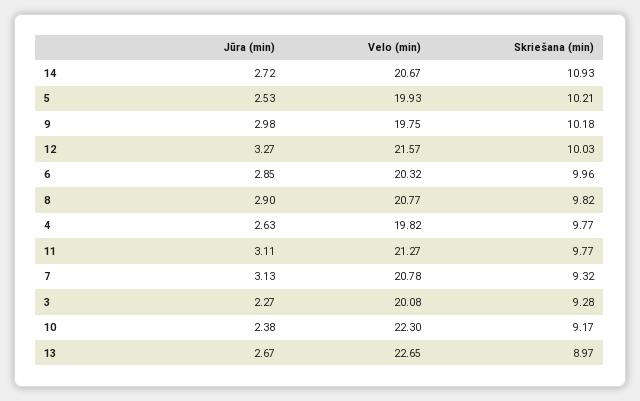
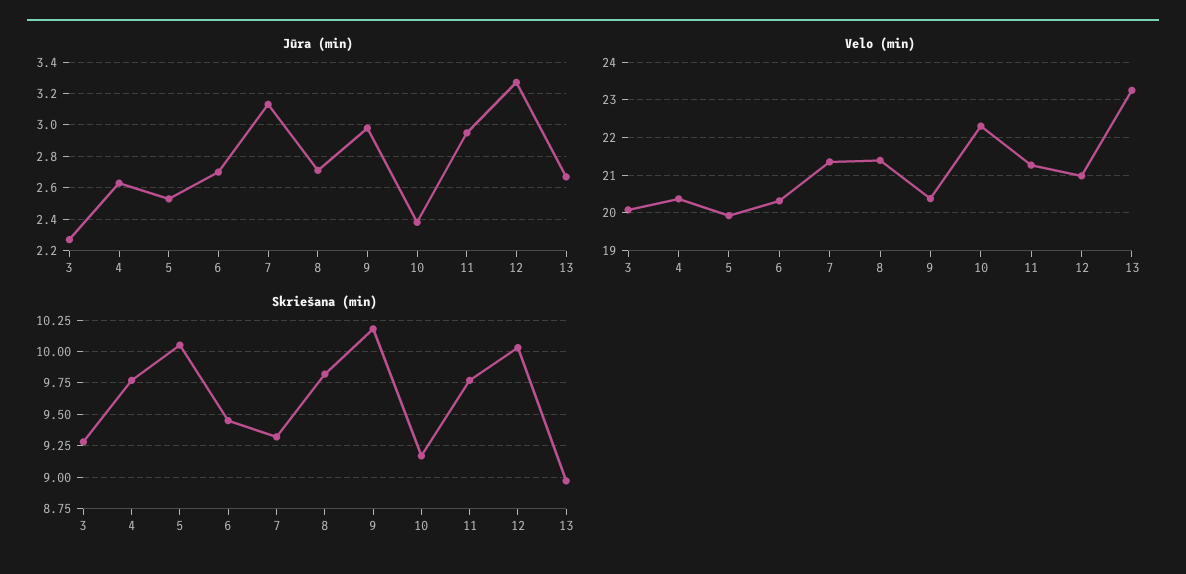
Jūra (min), 14: 2.72 -> none
Velo (min), 14: 20.67 -> none
Skriešana (min), 14: 10.93 -> none
Skriešana (min), 5: 10.21 -> 10.05
Velo (min), 9: 19.75 -> 20.4
Velo (min), 12: 21.57 -> 21
Jūra (min), 6: 2.85 -> 2.7
Skriešana (min), 6: 9.96 -> 9.45
Jūra (min), 8: 2.9 -> 2.7
Velo (min), 8: 20.77 -> 21.4
Velo (min), 4: 19.82 -> 20.4
Jūra (min), 11: 3.11 -> 2.95
Velo (min), 7: 20.78 -> 21.4
Velo (min), 13: 22.65 -> 23.2

